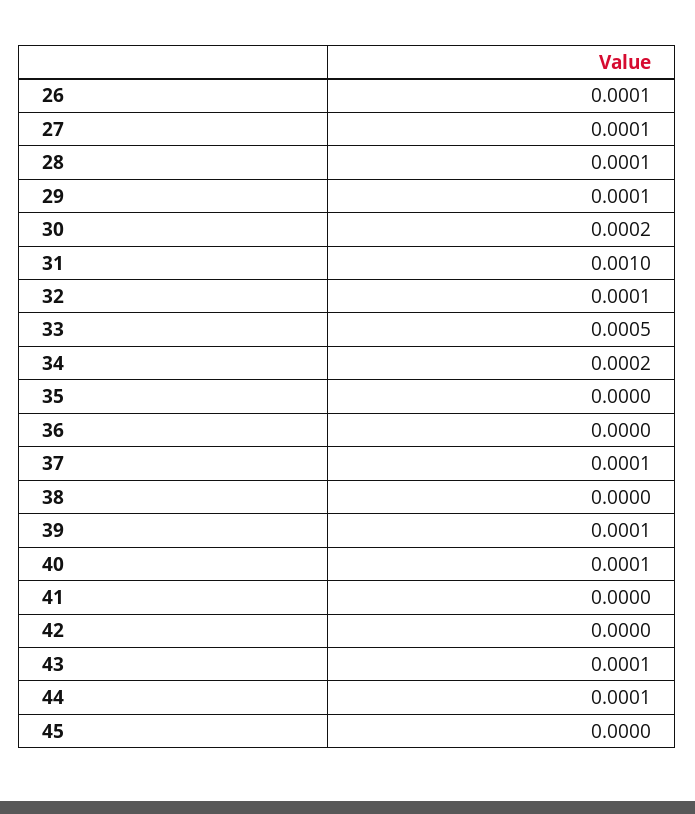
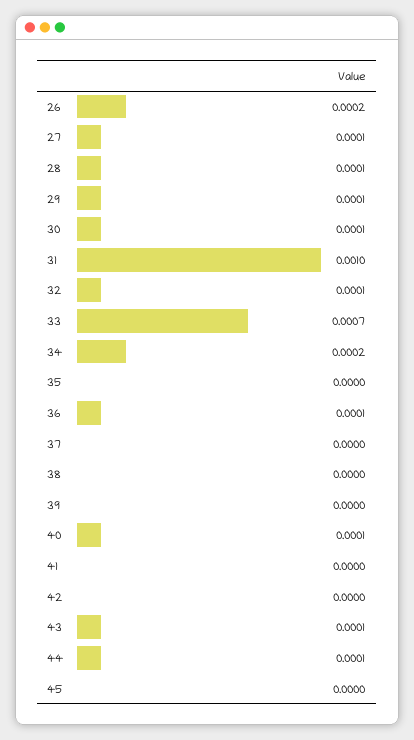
26: 0.0001 -> 0.0002
30: 0.0002 -> 0.0001
33: 0.0005 -> 0.0007
36: 0 -> 0.0001
37: 0.0001 -> 0
39: 0.0001 -> 0

